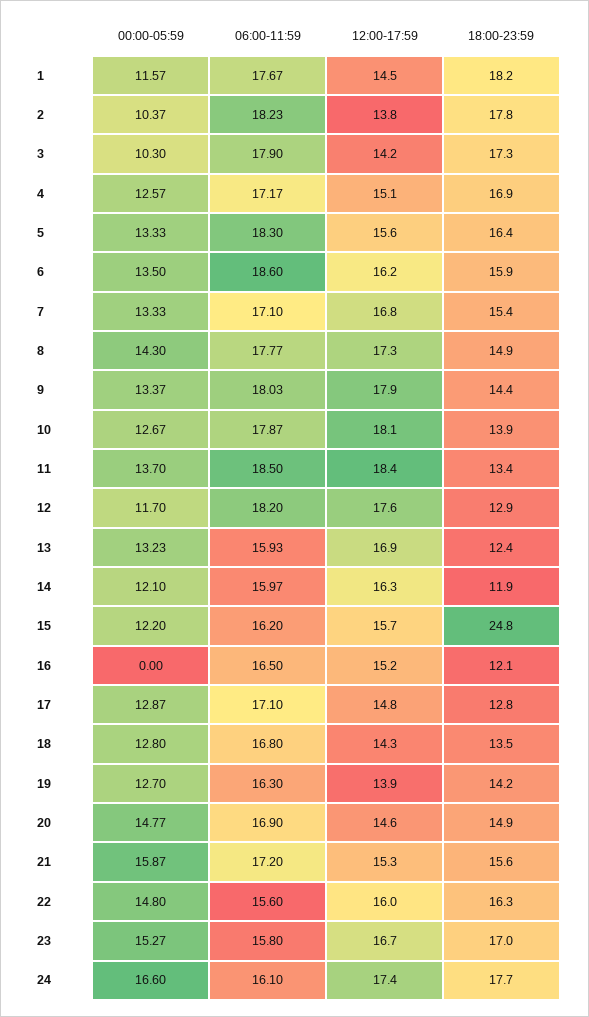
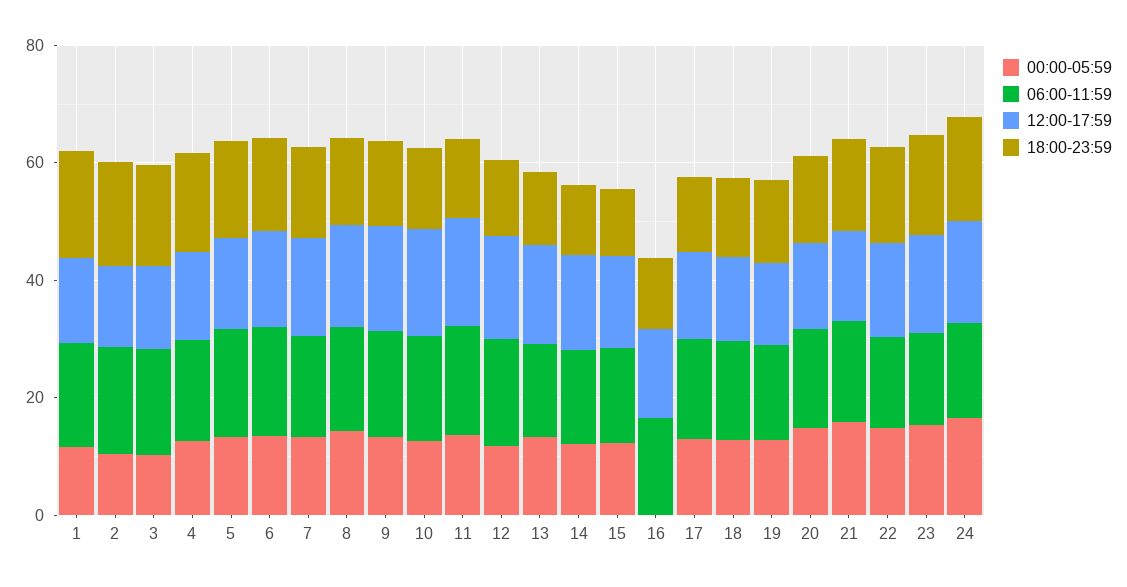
18:00-23:59, 15: 24.8 -> 10

